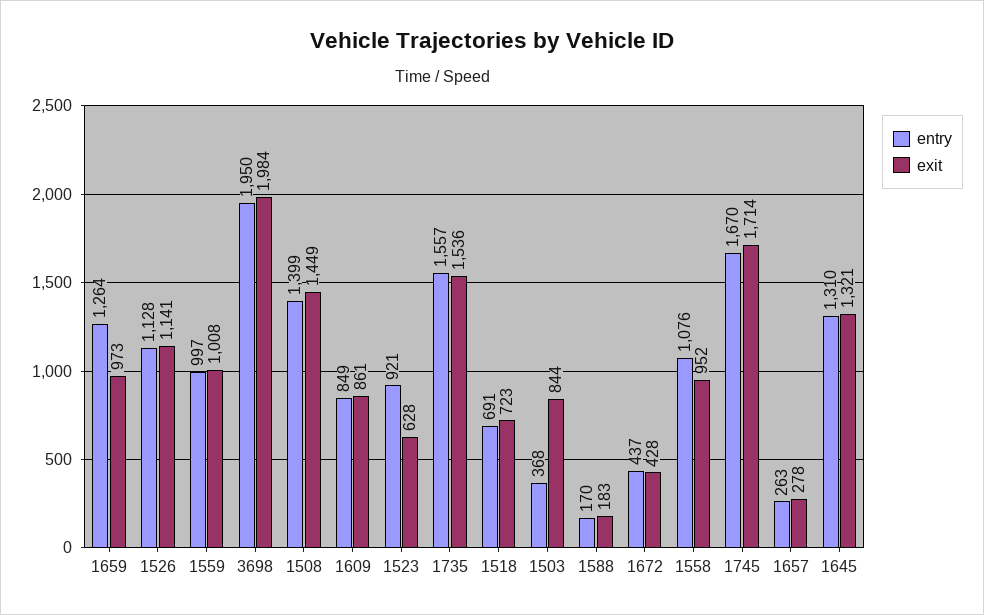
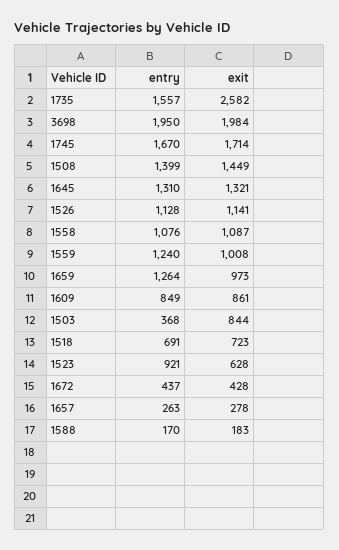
entry, 1559: 997 -> 1240
exit, 1735: 1536 -> 2582
exit, 1558: 952 -> 1087

